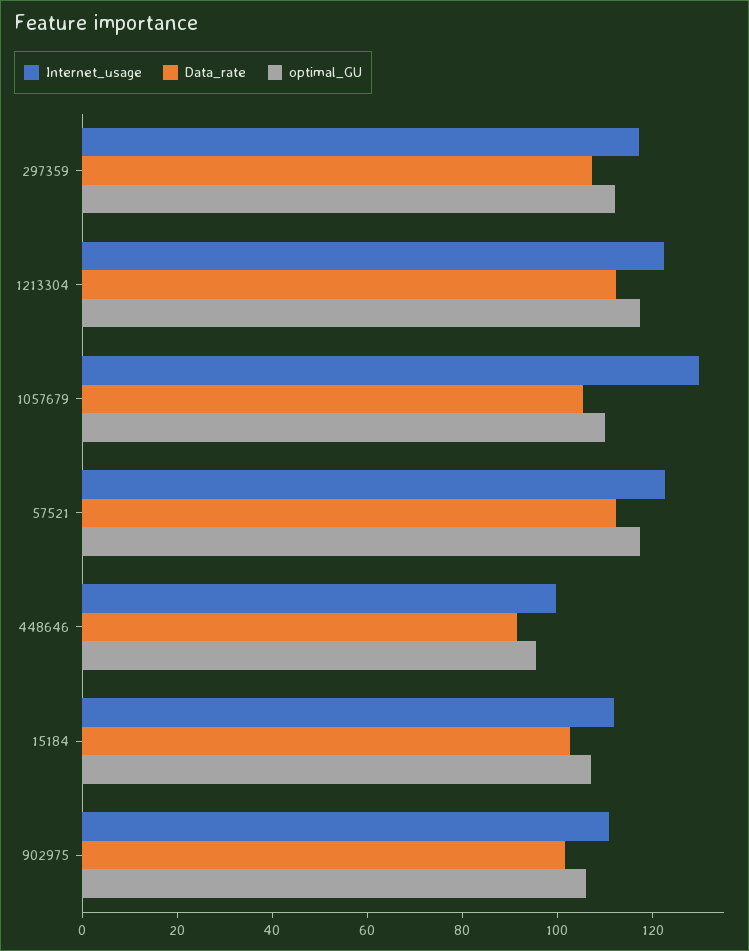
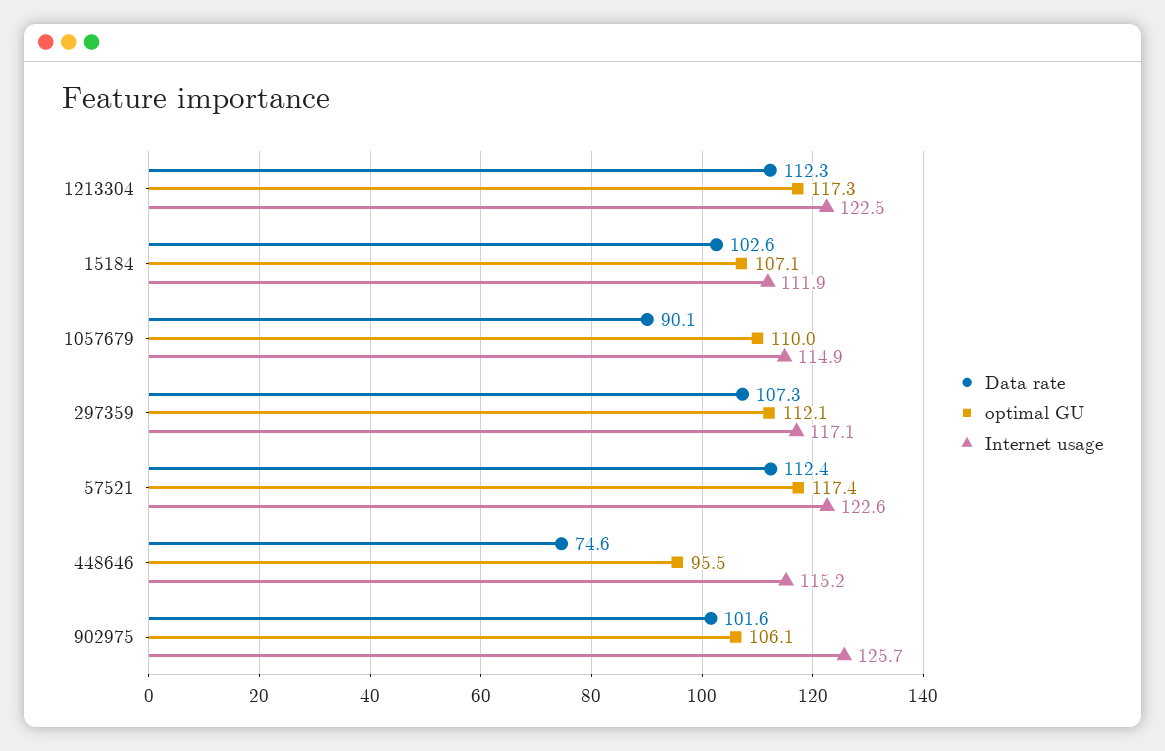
Internet_usage, 1057679: 130 -> 114.9
Data_rate, 1057679: 105 -> 90.1
Internet_usage, 448646: 100 -> 115.2
Data_rate, 448646: 90 -> 74.6
Internet_usage, 902975: 110 -> 125.7

